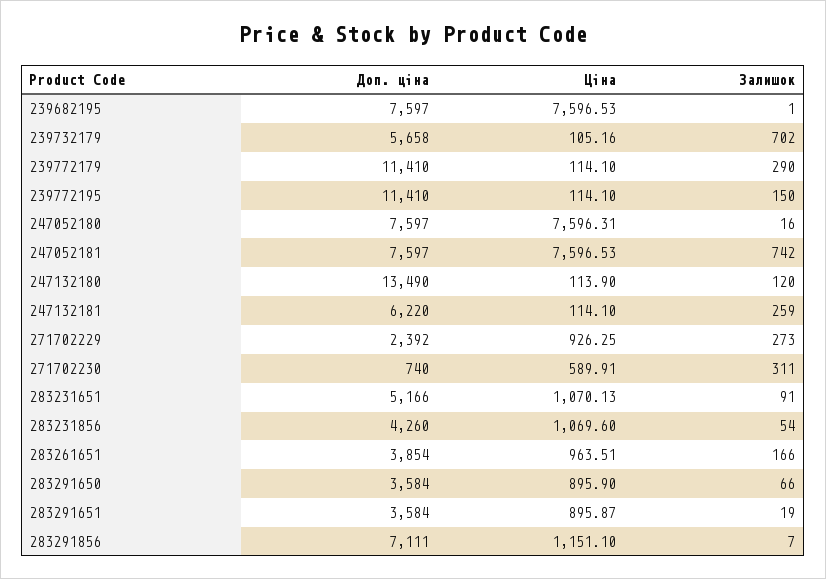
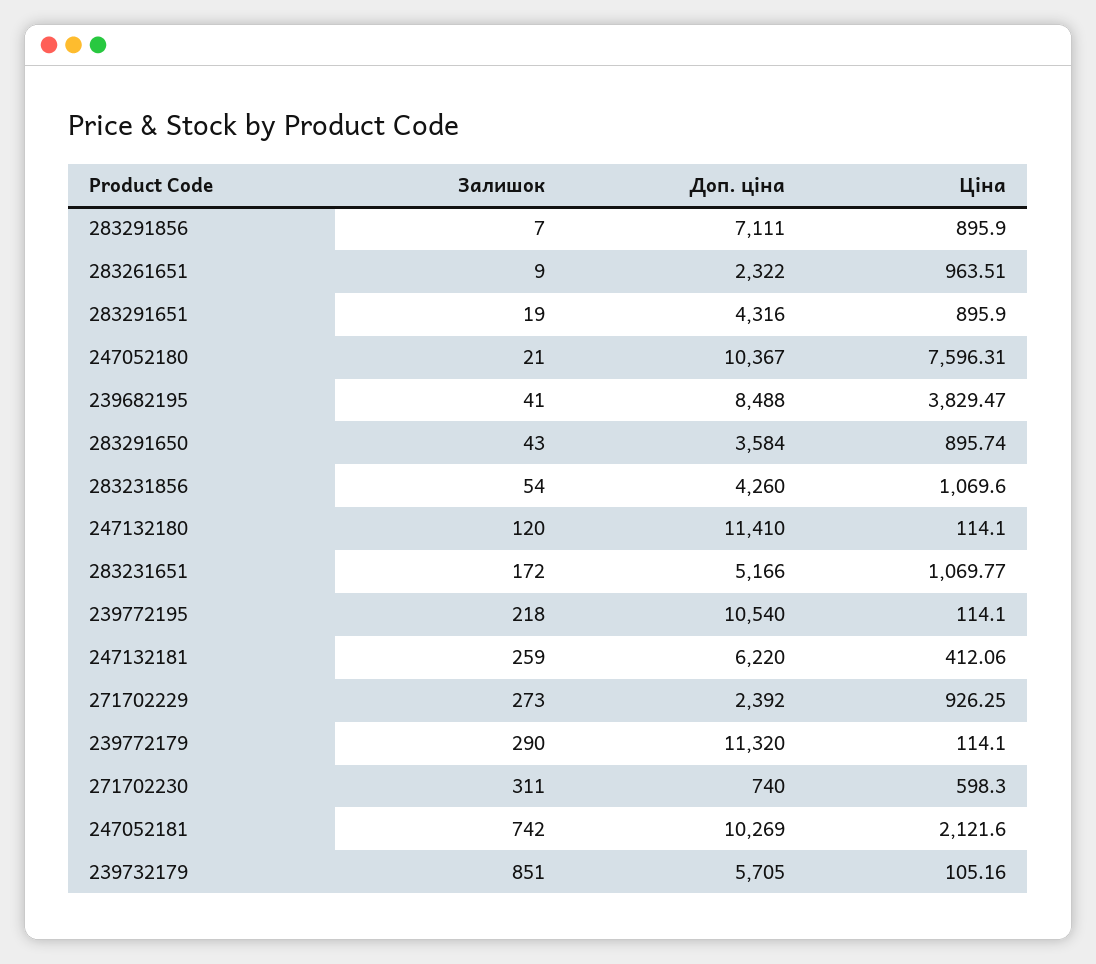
Доп. ціна, 239682195: 7597 -> 8488
Ціна, 239682195: 7596.53 -> 3829.47
Залишок, 239682195: 1 -> 41
Доп. ціна, 239732179: 5658 -> 5705
Залишок, 239732179: 702 -> 851
Доп. ціна, 239772179: 11410 -> 11320
Доп. ціна, 239772195: 11410 -> 10540
Залишок, 239772195: 150 -> 218
Доп. ціна, 247052180: 7597 -> 10367
Залишок, 247052180: 16 -> 21
Доп. ціна, 247052181: 7597 -> 10269
Ціна, 247052181: 7596.53 -> 2121.6
Доп. ціна, 247132180: 13490 -> 11410
Ціна, 247132180: 113.9 -> 114.1
Ціна, 247132181: 114.1 -> 412.06
Ціна, 271702230: 589.91 -> 598.3
Ціна, 283231651: 1070.13 -> 1069.77
Залишок, 283231651: 91 -> 172
Доп. ціна, 283261651: 3854 -> 2322
Залишок, 283261651: 166 -> 9
Ціна, 283291650: 895.9 -> 895.74
Залишок, 283291650: 66 -> 43
Доп. ціна, 283291651: 3584 -> 4316
Ціна, 283291651: 895.87 -> 895.9
Ціна, 283291856: 1151.1 -> 895.9

